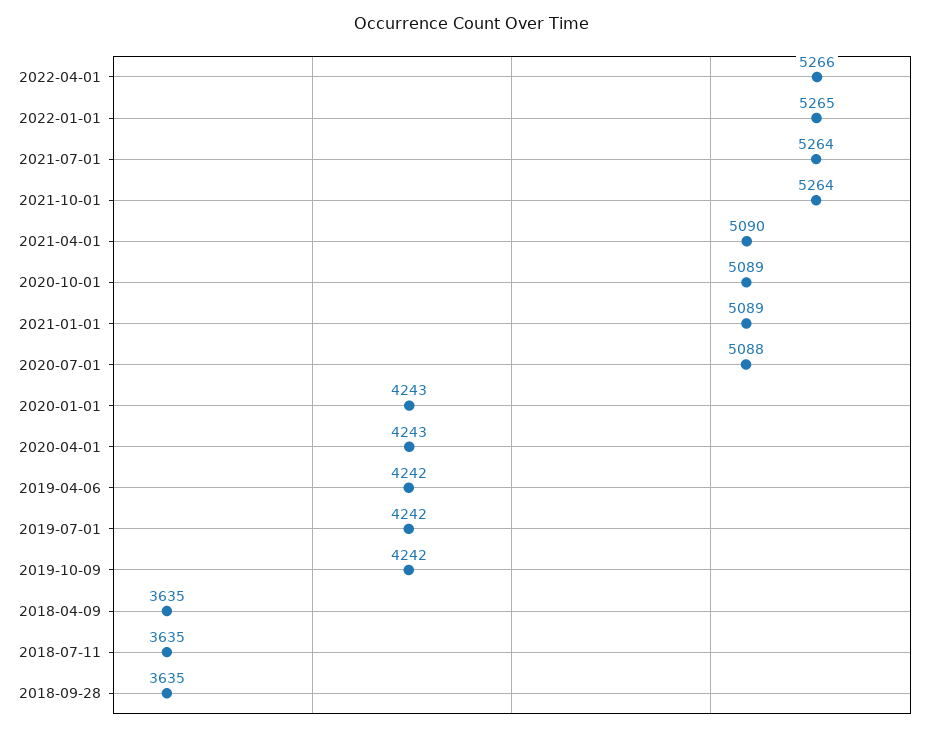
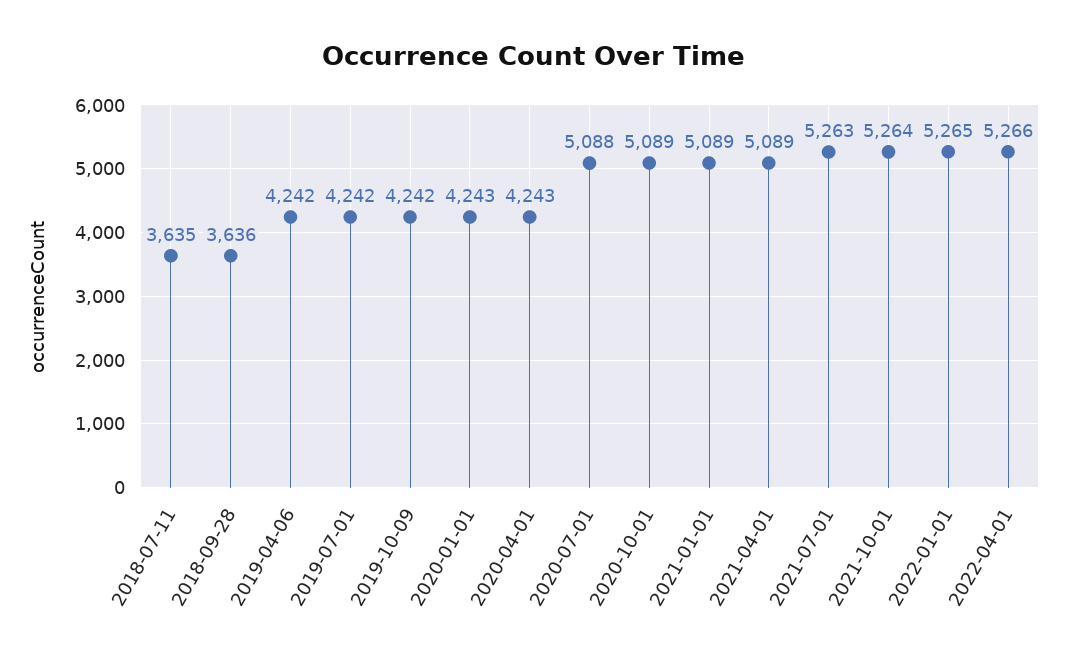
2021-07-01: 5264 -> 5263
2021-04-01: 5090 -> 5089
2018-04-09: 3635 -> none
2018-09-28: 3635 -> 3636

